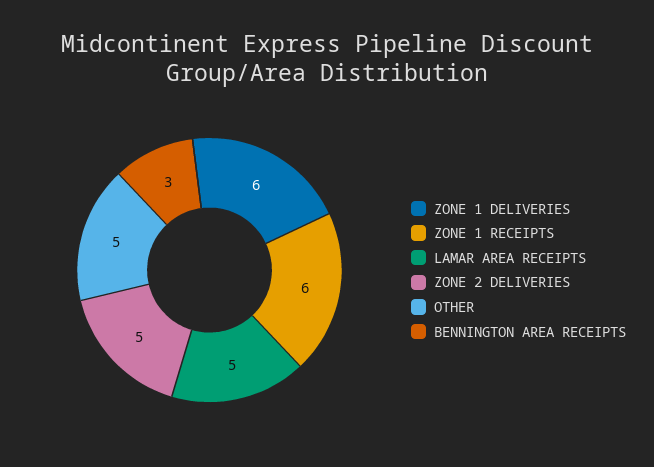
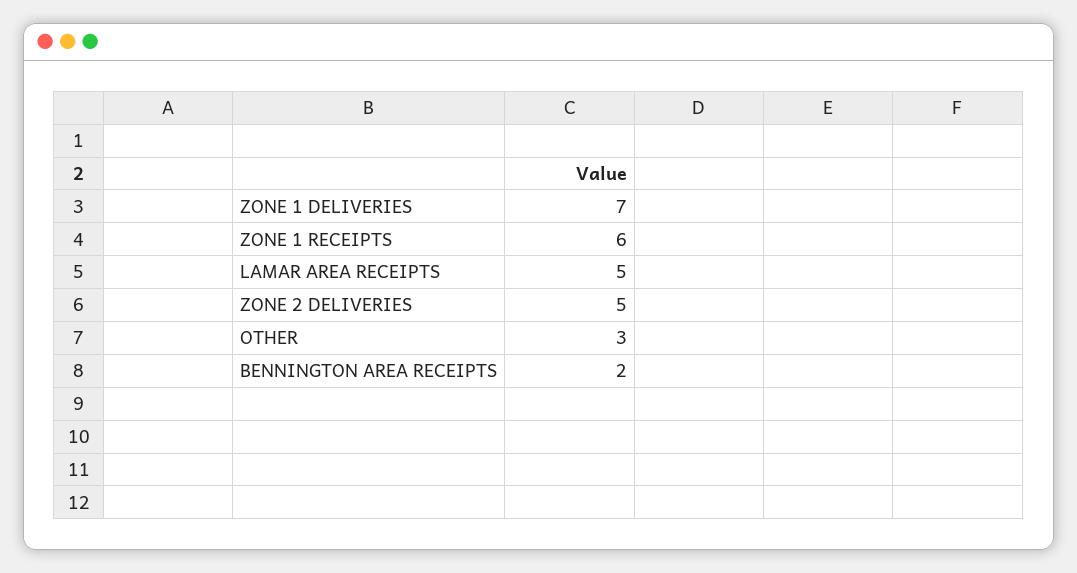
ZONE 1 DELIVERIES: 6 -> 7
OTHER: 5 -> 3
BENNINGTON AREA RECEIPTS: 3 -> 2

